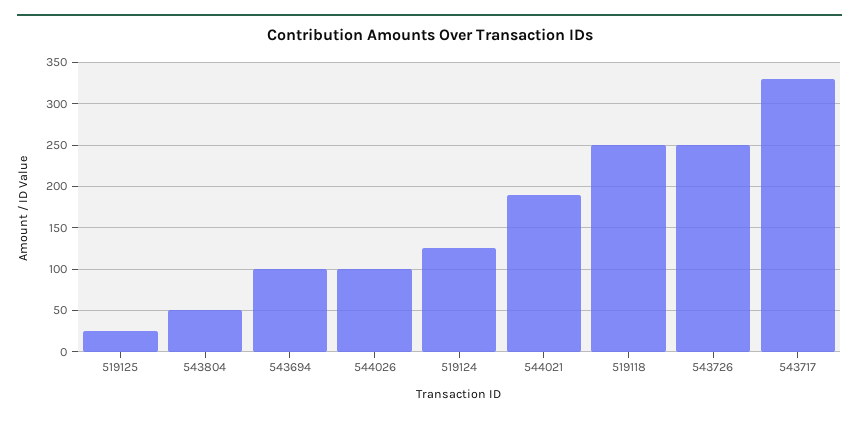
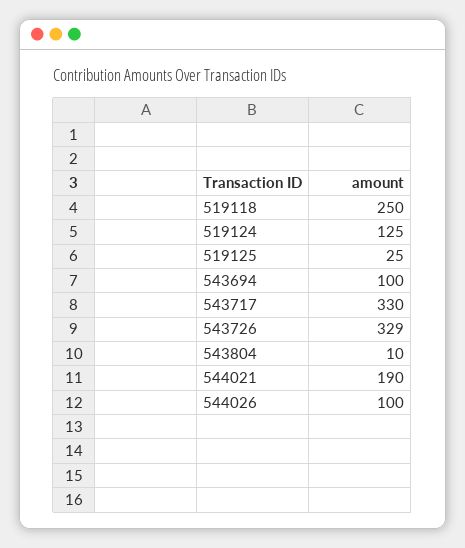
543804: 50 -> 10
543726: 250 -> 329

